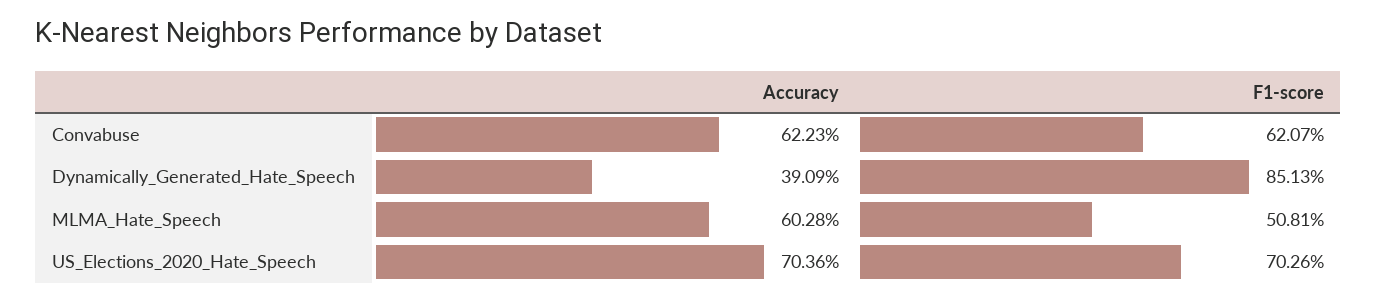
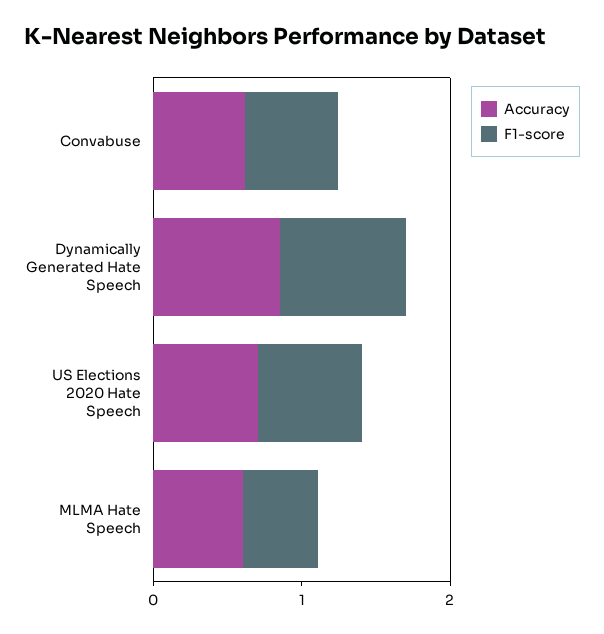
Accuracy, Dynamically_Generated_Hate_Speech: 0.3909 -> 0.8

